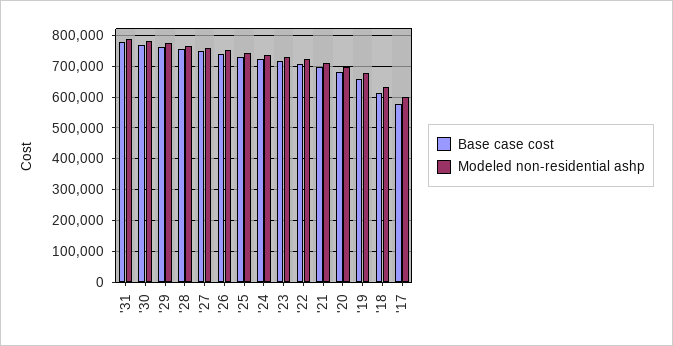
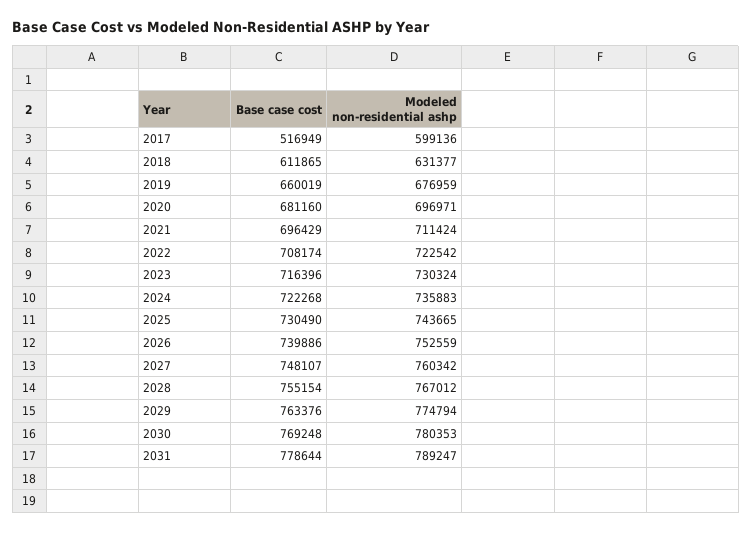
Base case cost, '17: 580000 -> 516949

